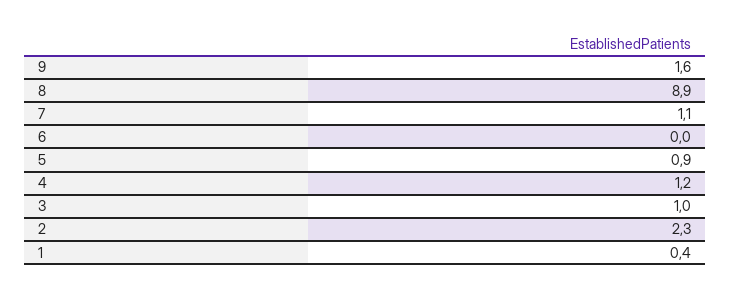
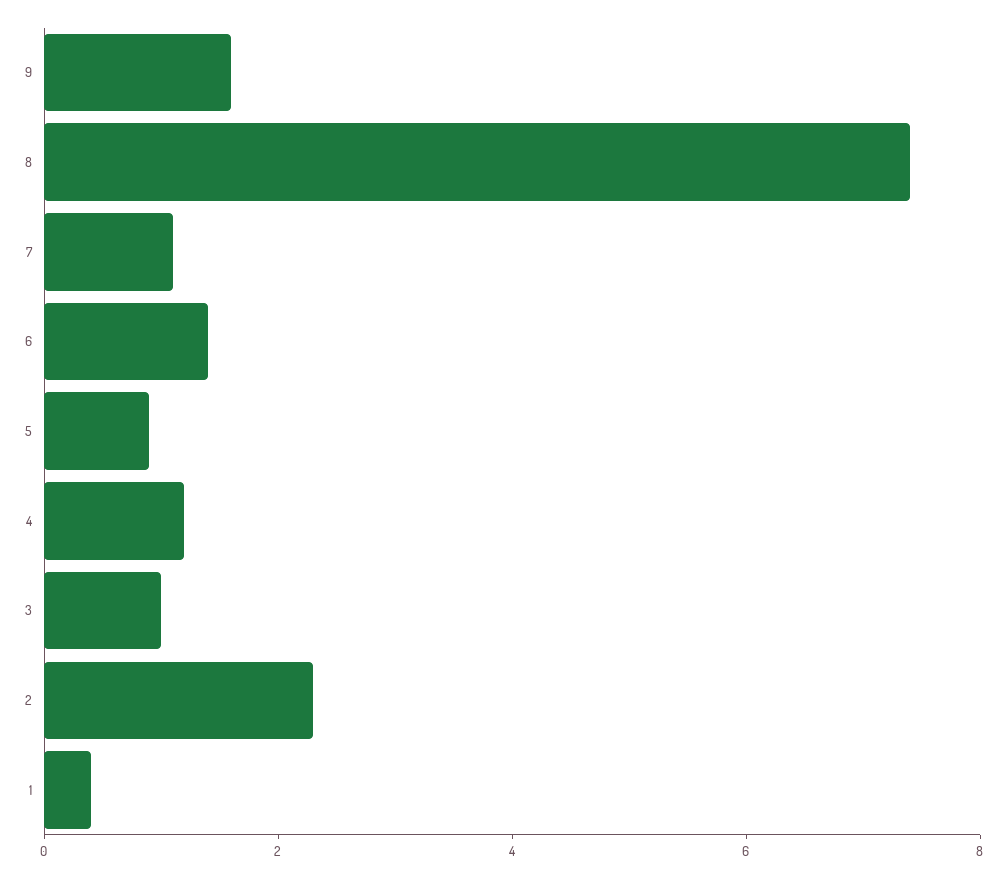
8: 8.9 -> 7.5
6: 0 -> 1.5

